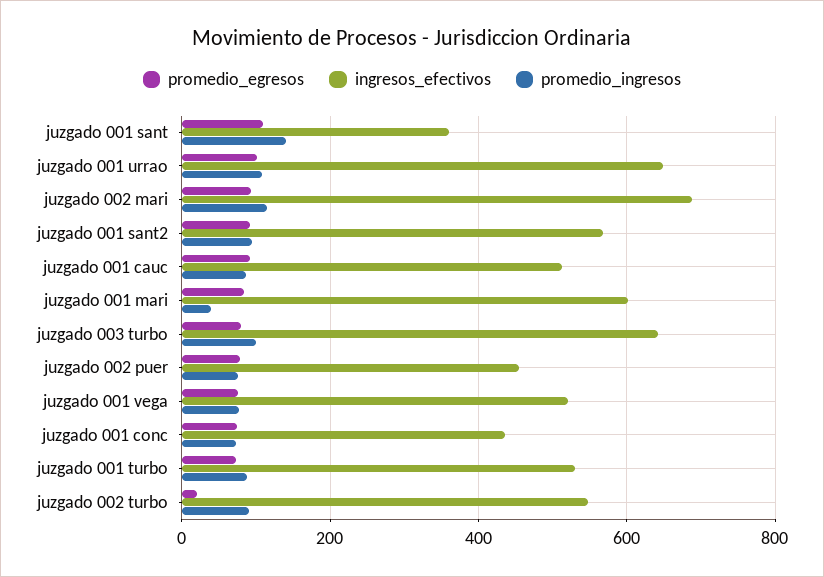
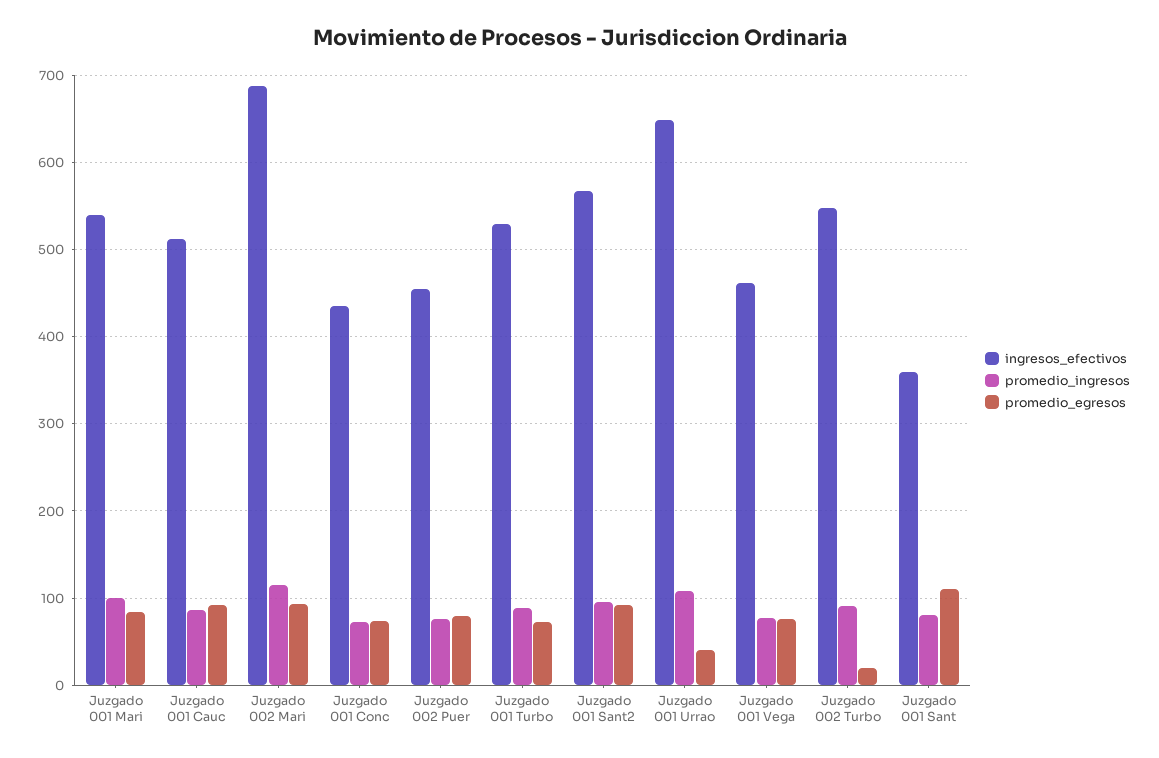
promedio_ingresos, juzgado 001 sant: 140 -> 80
promedio_egresos, juzgado 001 urrao: 100 -> 40
ingresos_efectivos, juzgado 001 mari: 600 -> 540
promedio_ingresos, juzgado 001 mari: 40 -> 100
promedio_egresos, juzgado 003 turbo: 80 -> none
ingresos_efectivos, juzgado 003 turbo: 640 -> none
promedio_ingresos, juzgado 003 turbo: 100 -> none
ingresos_efectivos, juzgado 001 vega: 520 -> 460

